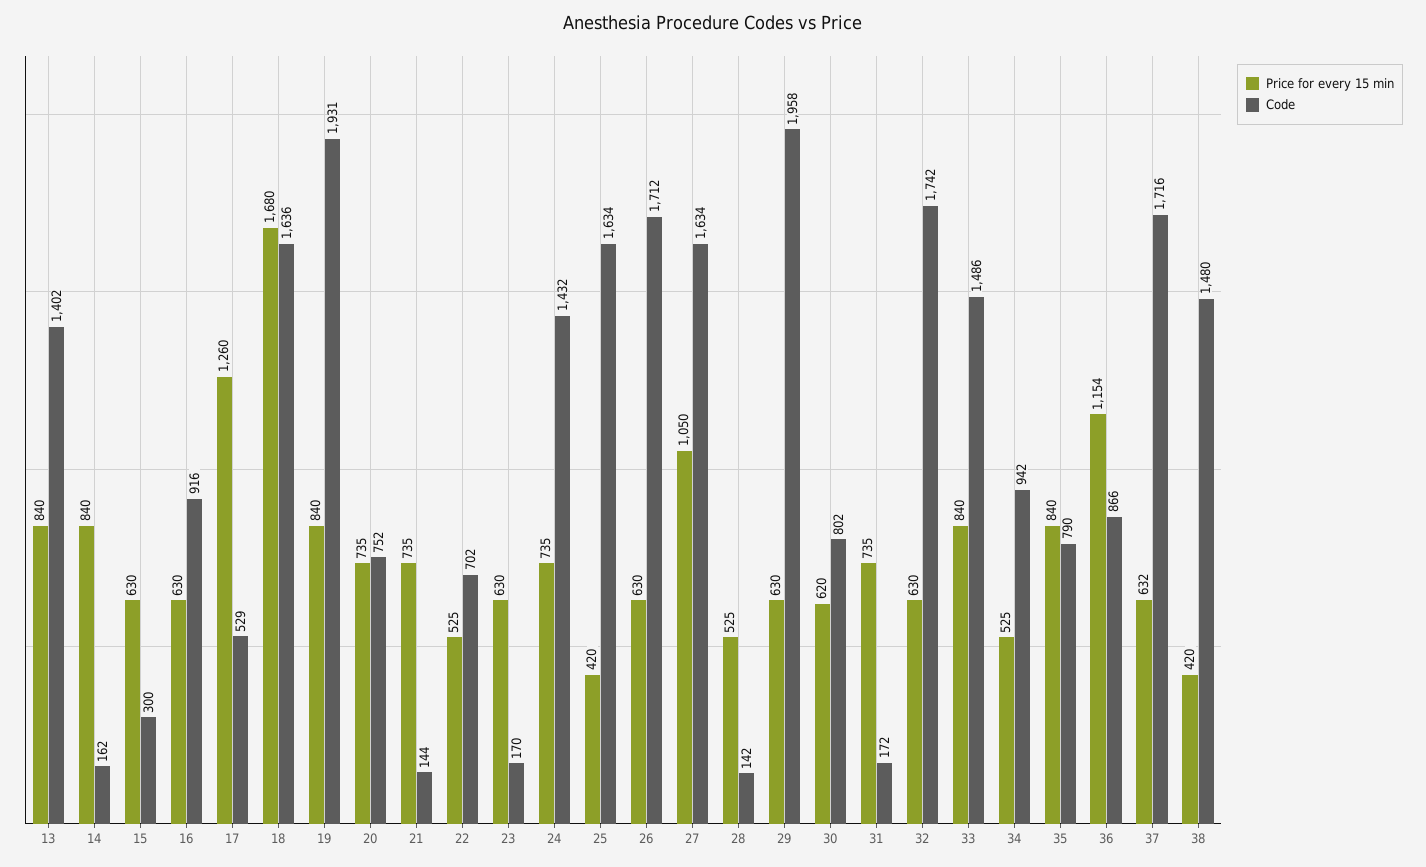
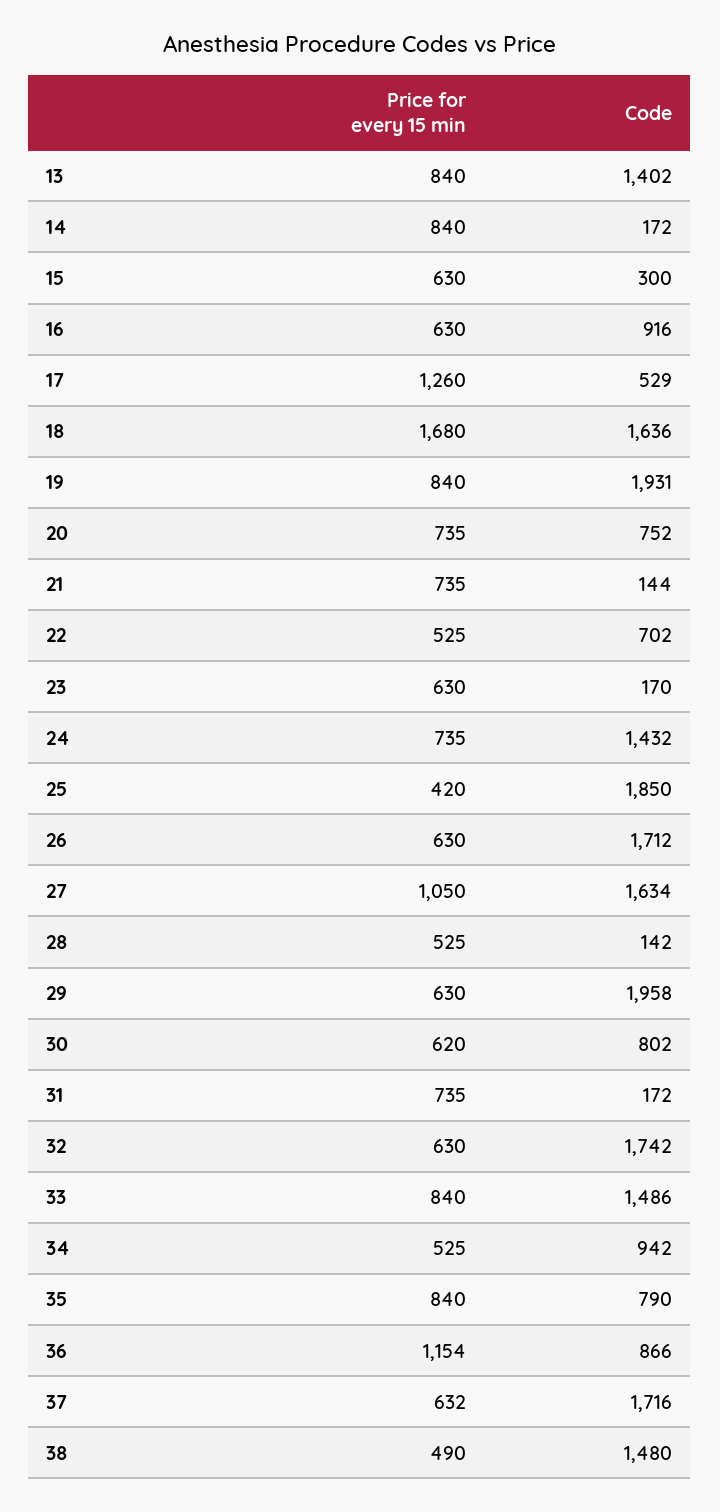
Code, 14: 162 -> 172
Code, 25: 1634 -> 1850
Price for every 15 min, 38: 420 -> 490

